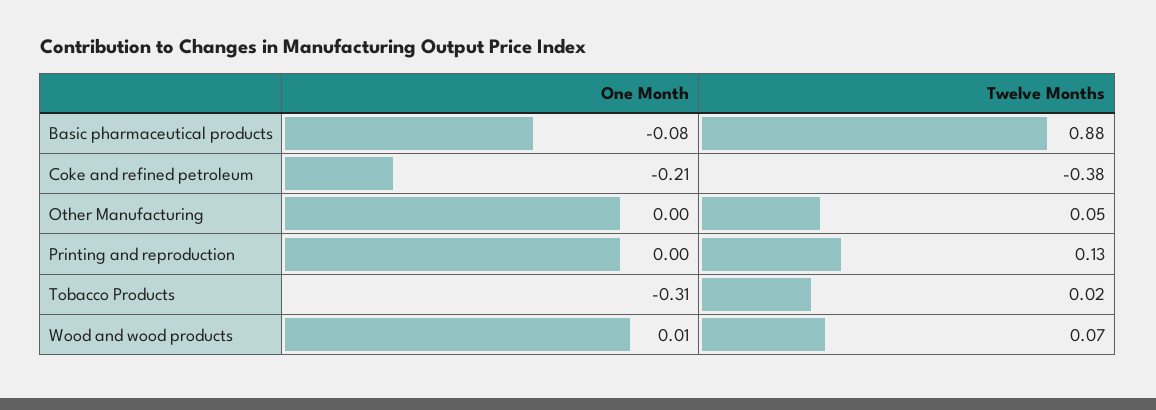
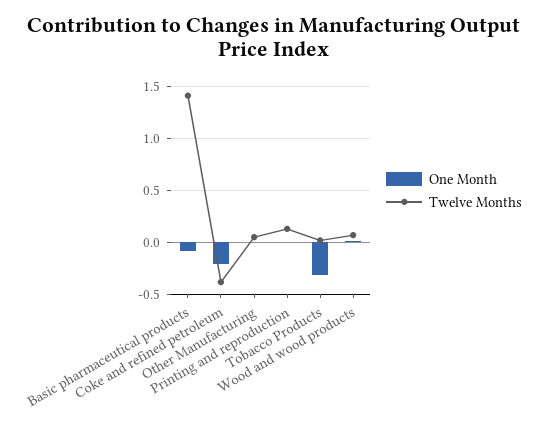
Twelve Months, Basic pharmaceutical products: 0.88 -> 1.4

